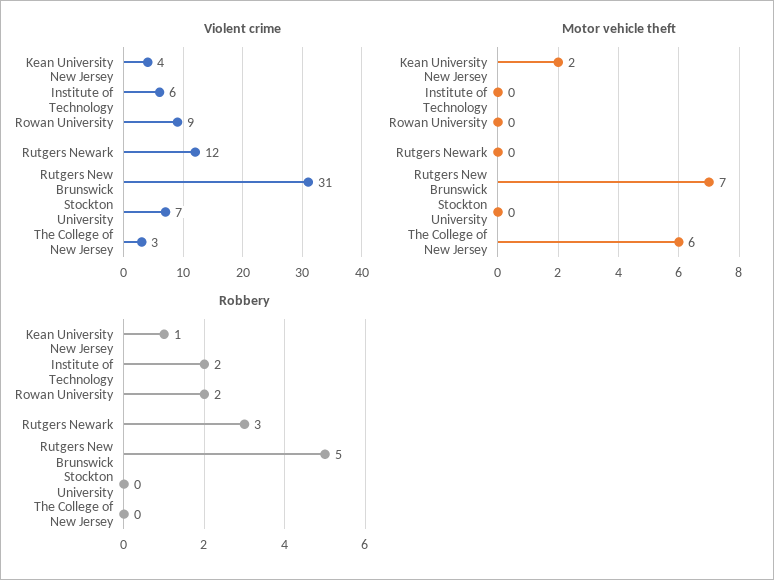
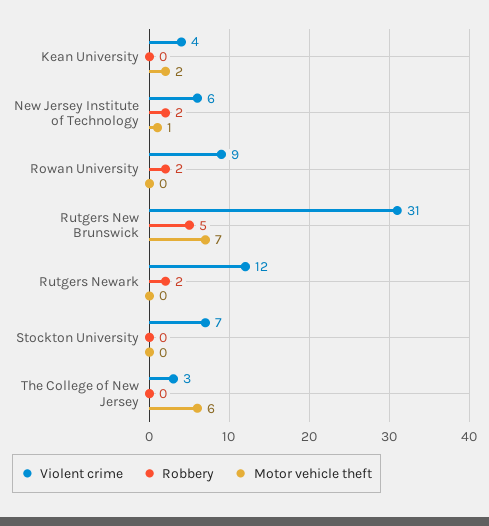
Motor vehicle theft, New Jersey Institute of Technology: 0 -> 1
Robbery, Kean University: 1 -> 0
Robbery, Rutgers Newark: 3 -> 2

